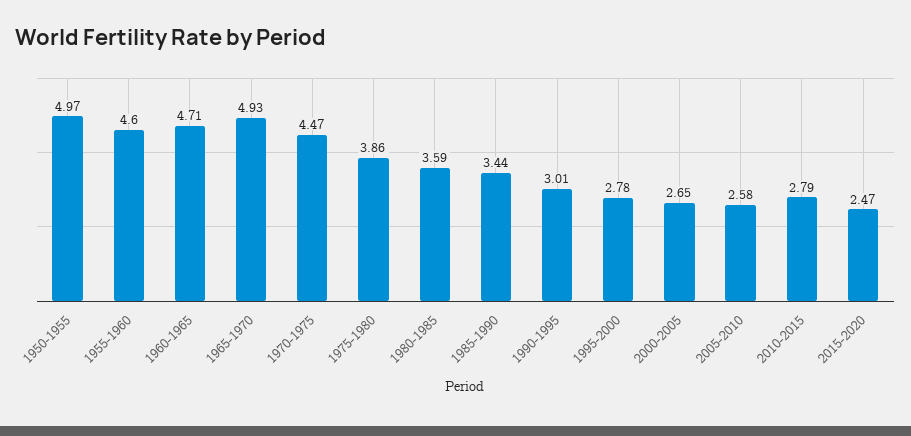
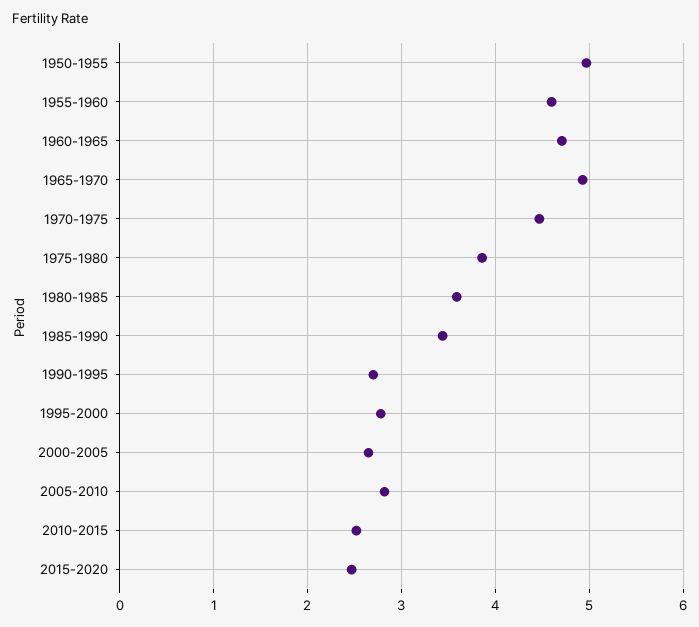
1990-1995: 3.01 -> 2.7
2005-2010: 2.58 -> 2.8
2010-2015: 2.79 -> 2.5

